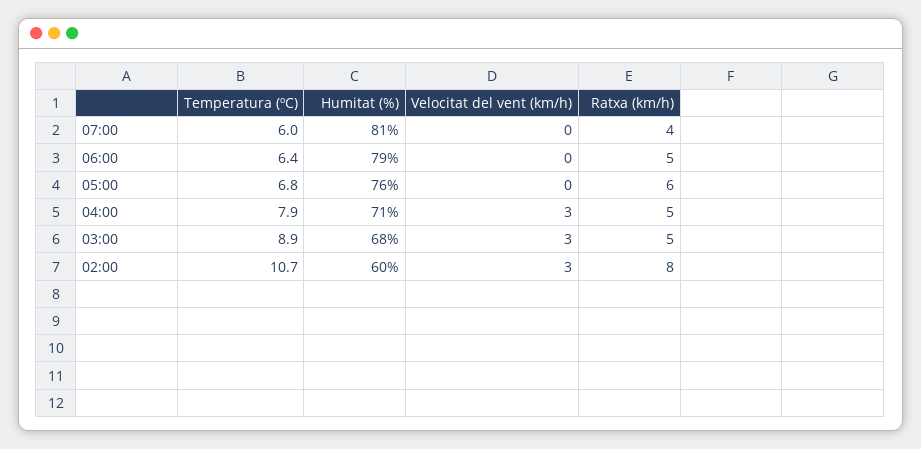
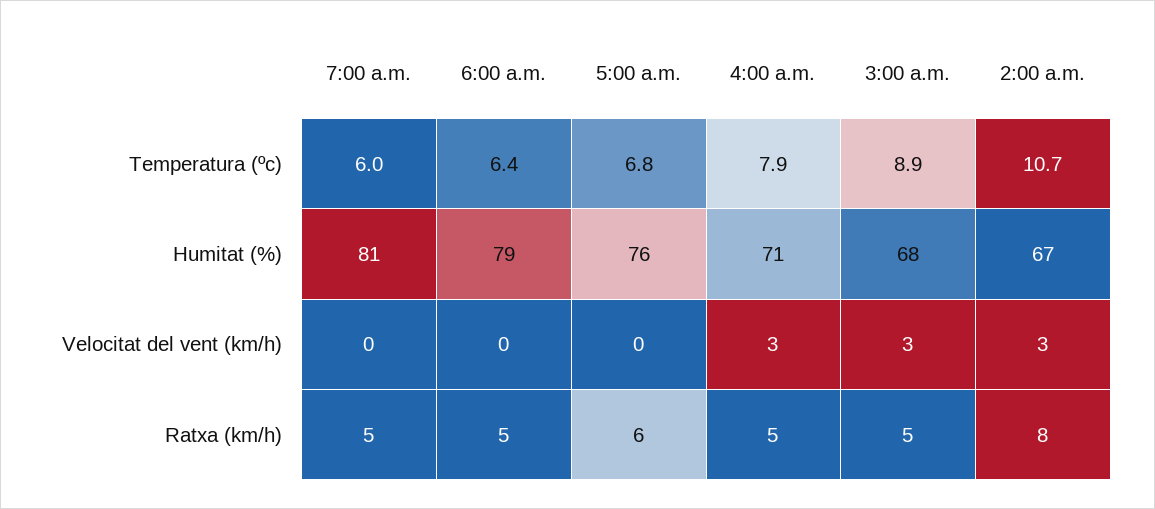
Ratxa (km/h), 07:00: 4 -> 5
Humitat (%), 02:00: 60 -> 67

